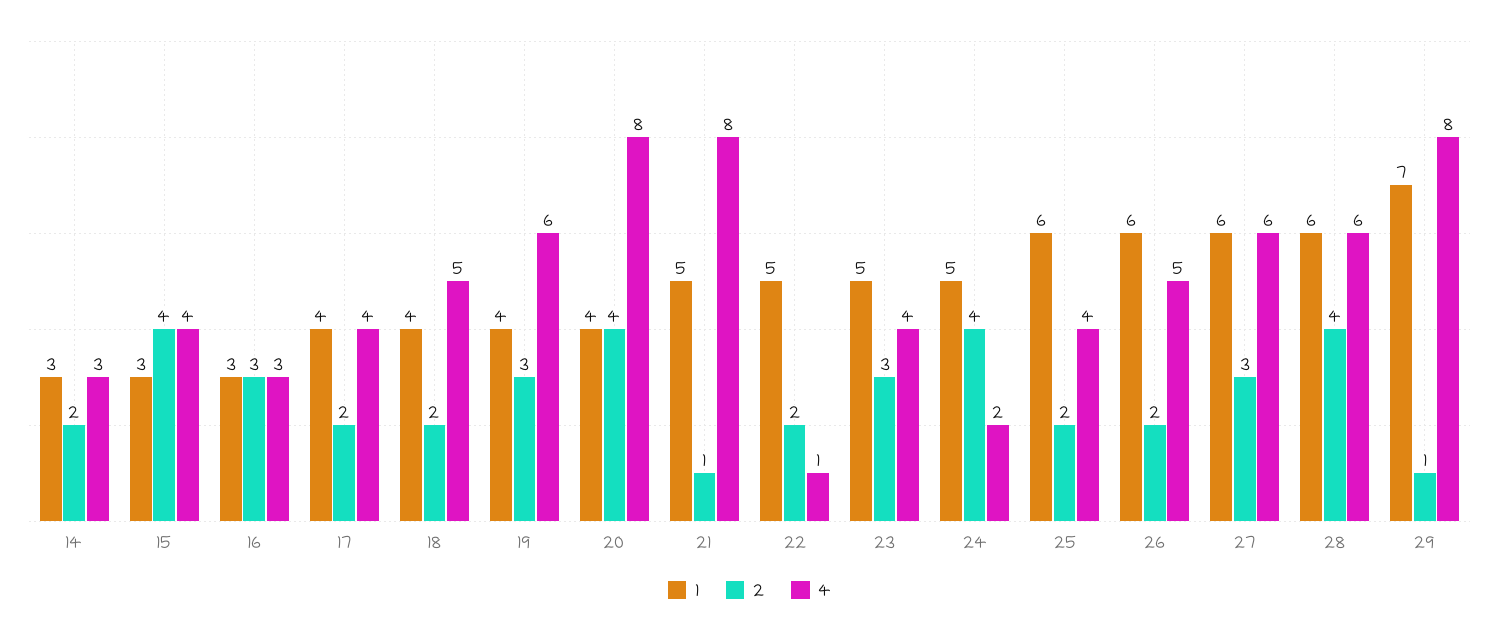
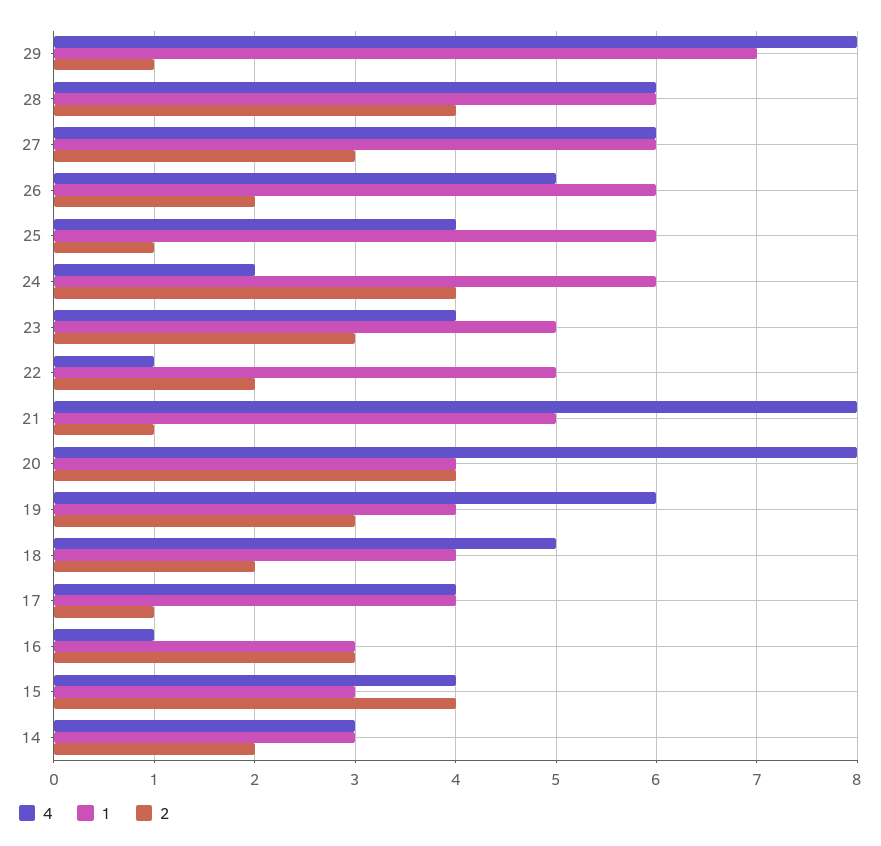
4, 16: 3 -> 1
2, 17: 2 -> 1
1, 24: 5 -> 6
2, 25: 2 -> 1

